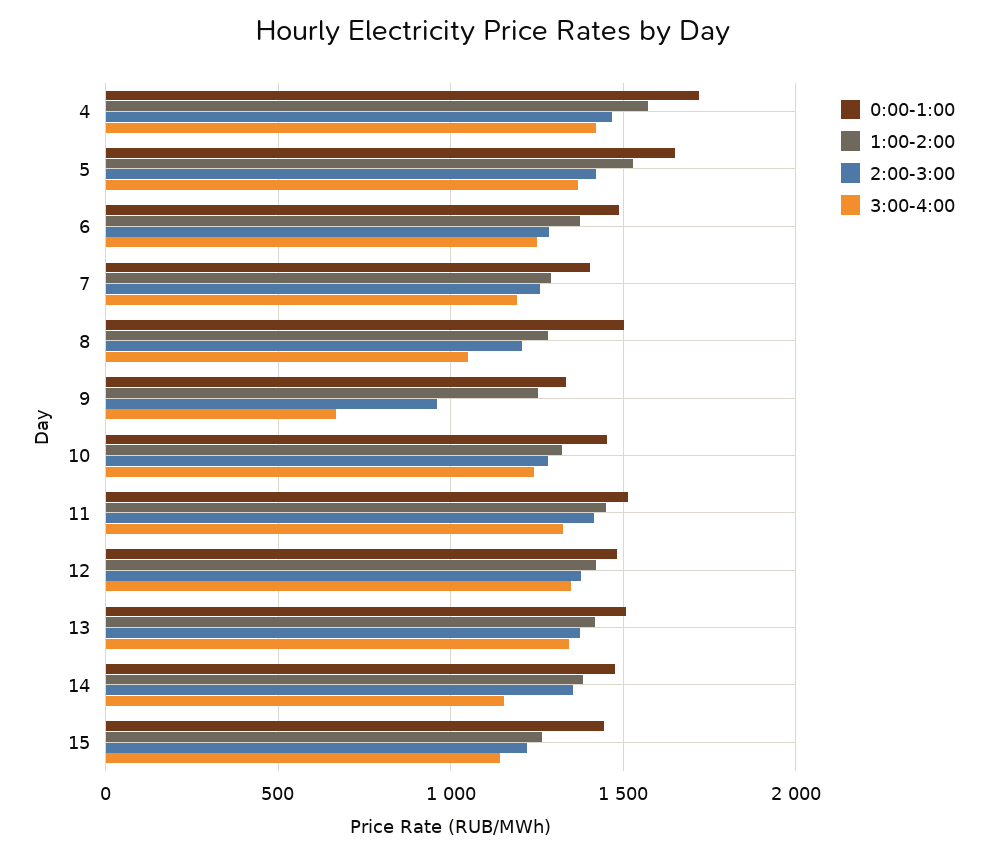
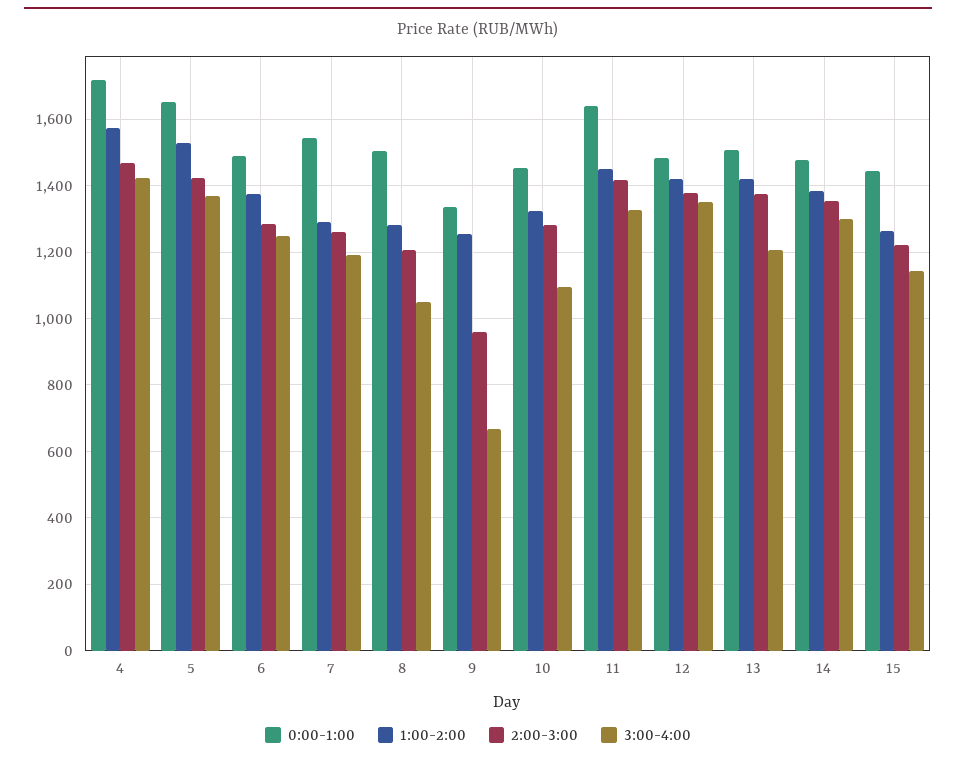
0:00-1:00, 7: 1400 -> 1540
3:00-4:00, 10: 1250 -> 1100
0:00-1:00, 11: 1500 -> 1640
3:00-4:00, 13: 1350 -> 1200
3:00-4:00, 14: 1150 -> 1300

